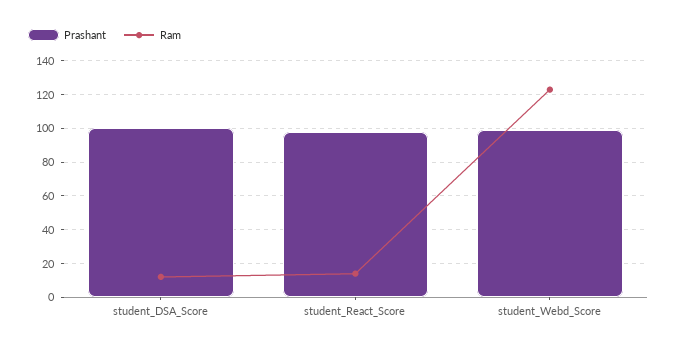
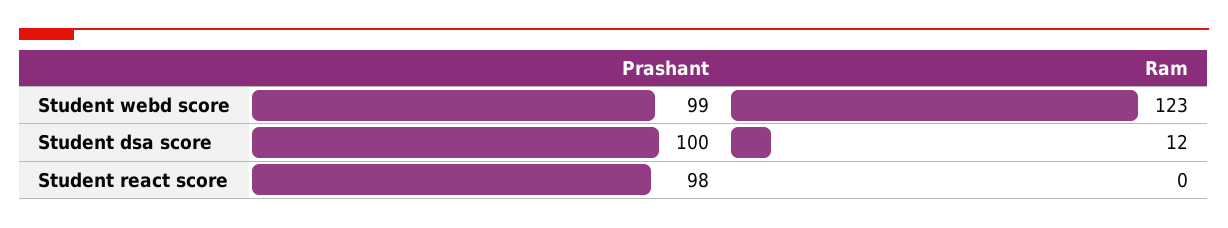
Ram, student_React_Score: 15 -> 0

